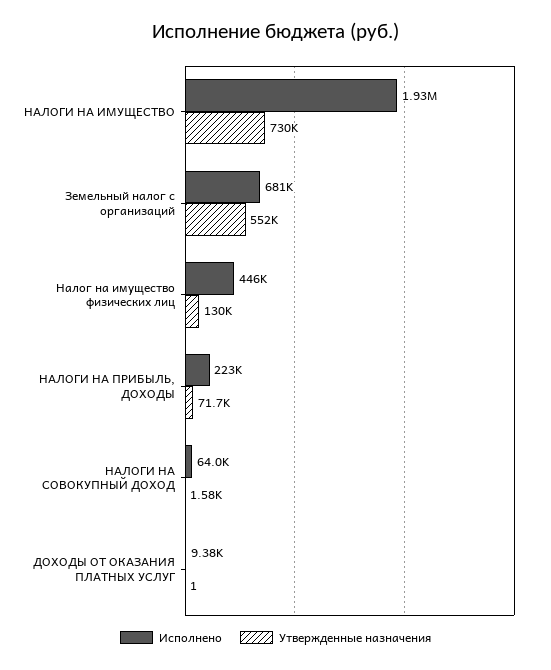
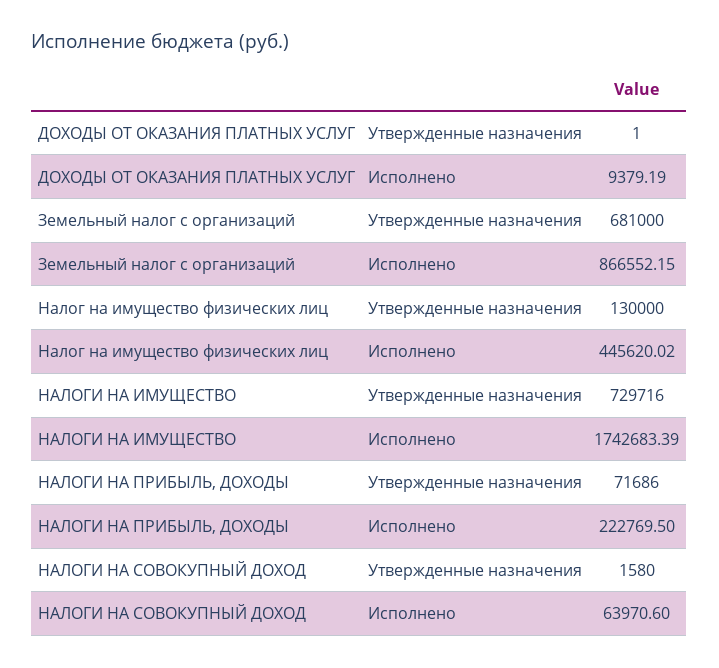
Исполнено, НАЛОГИ НА ИМУЩЕСТВО: 1930000 -> 1742683.39
Исполнено, Земельный налог с организаций: 681000 -> 866552.15
Утвержденные назначения, Земельный налог с организаций: 552000 -> 681000

